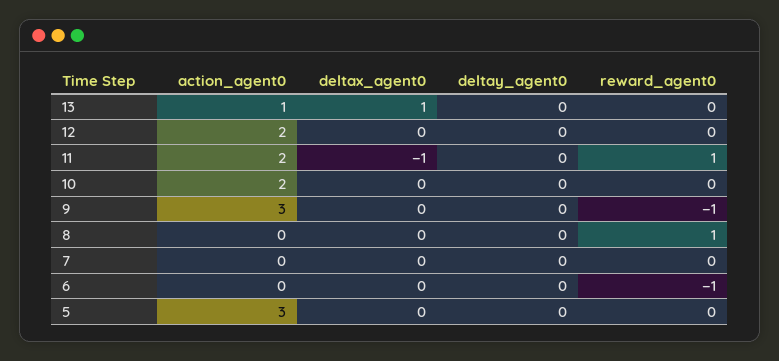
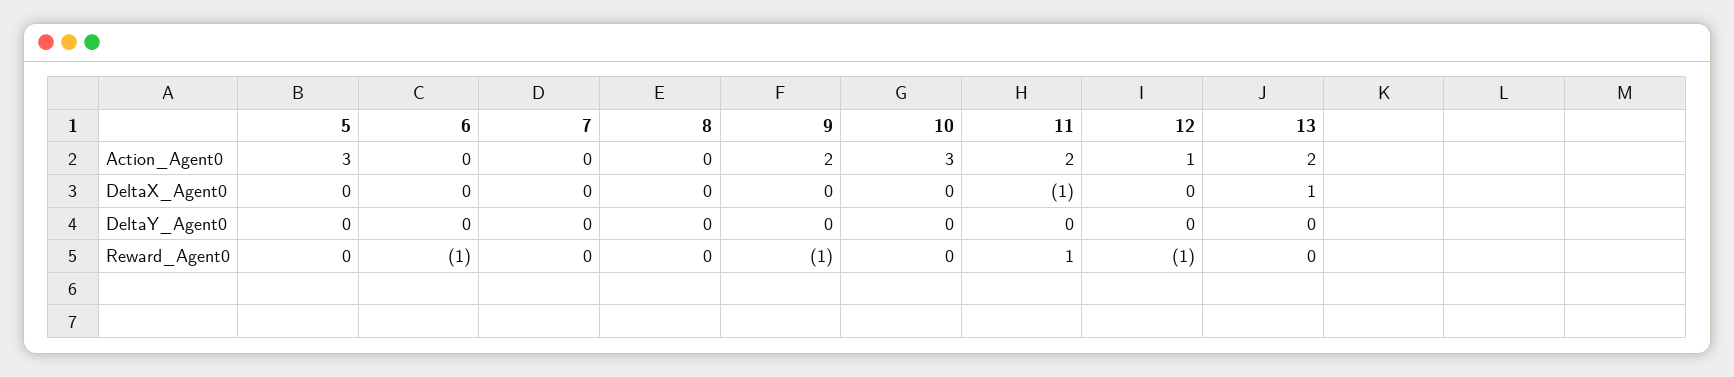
action_agent0, 13: 1 -> 2
action_agent0, 12: 2 -> 1
reward_agent0, 12: 0 -> -1
action_agent0, 10: 2 -> 3
action_agent0, 9: 3 -> 2
reward_agent0, 8: 1 -> 0

